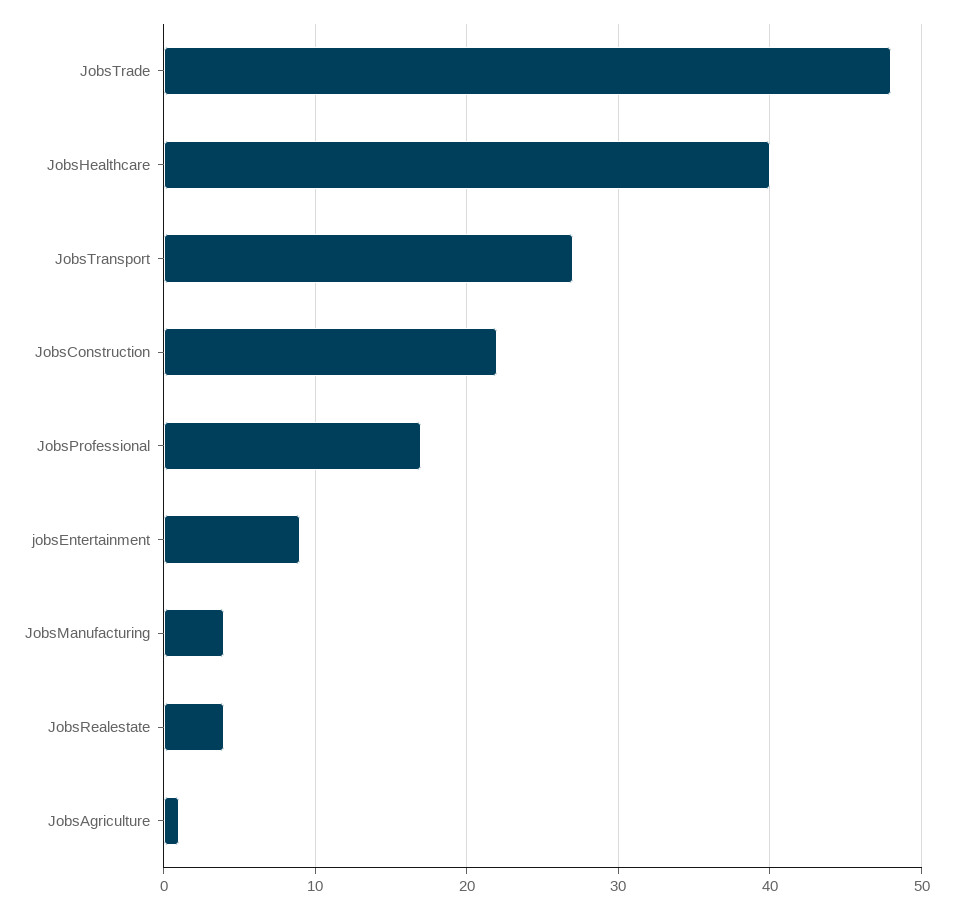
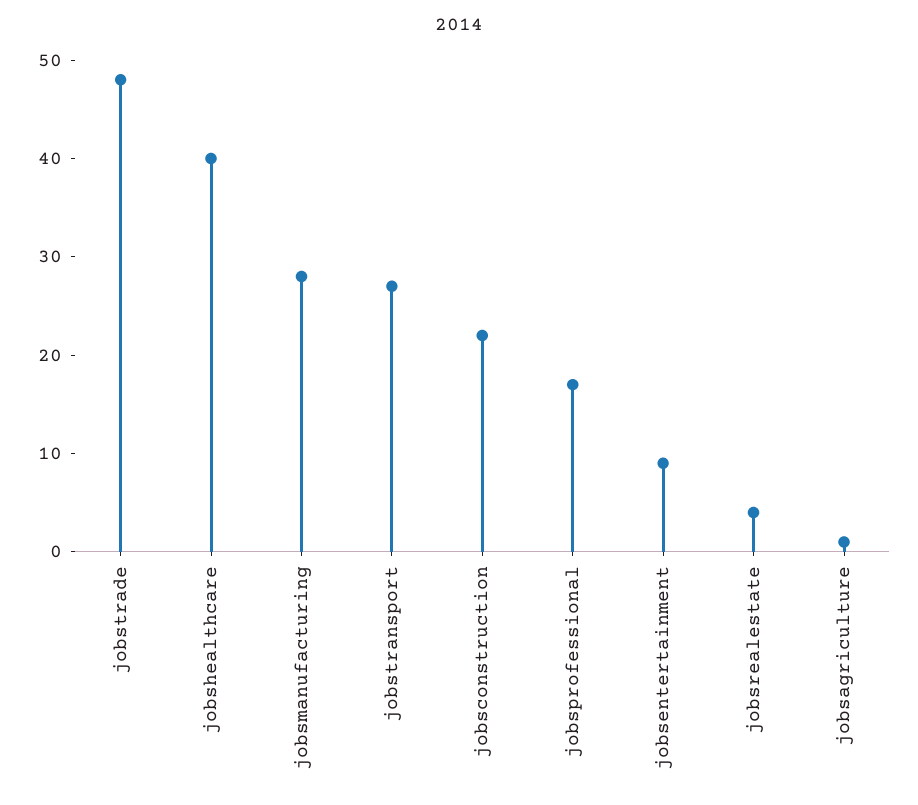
JobsManufacturing: 4 -> 28

